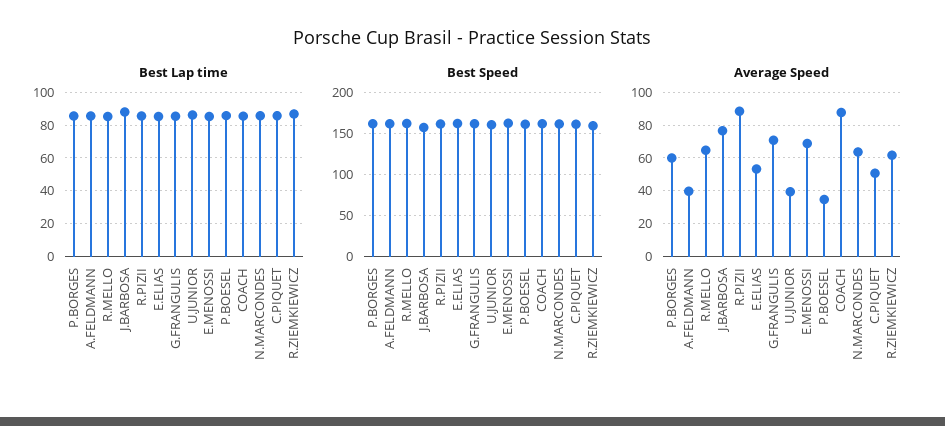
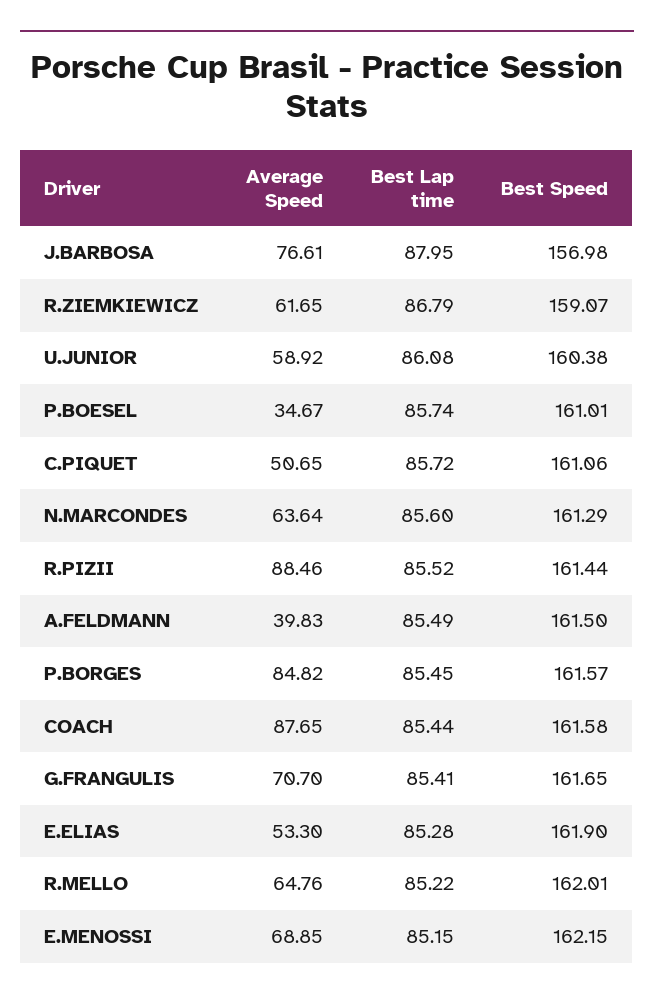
Average Speed, P.BORGES: 60 -> 84.82
Average Speed, U.JUNIOR: 40 -> 58.92

